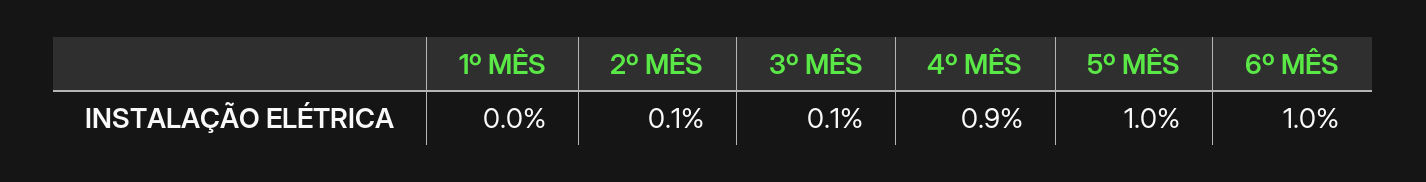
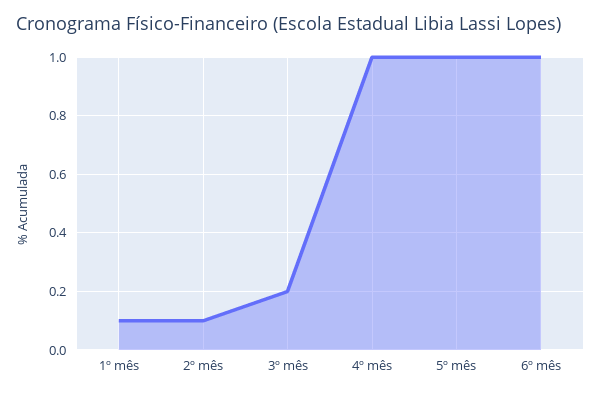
1º MÊS: 0 -> 0.1
3º MÊS: 0.1 -> 0.2
4º MÊS: 0.9 -> 1

